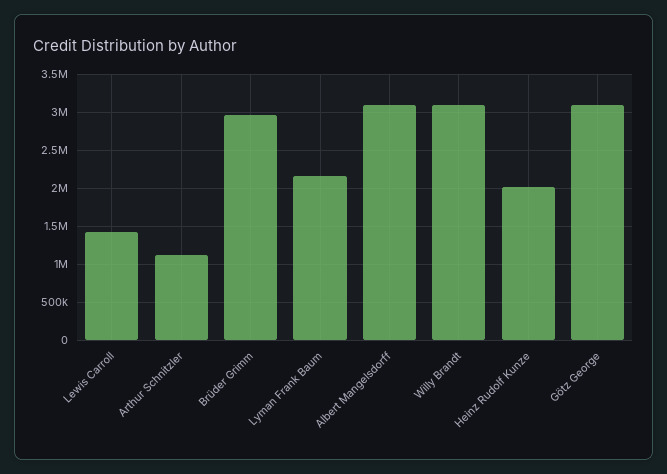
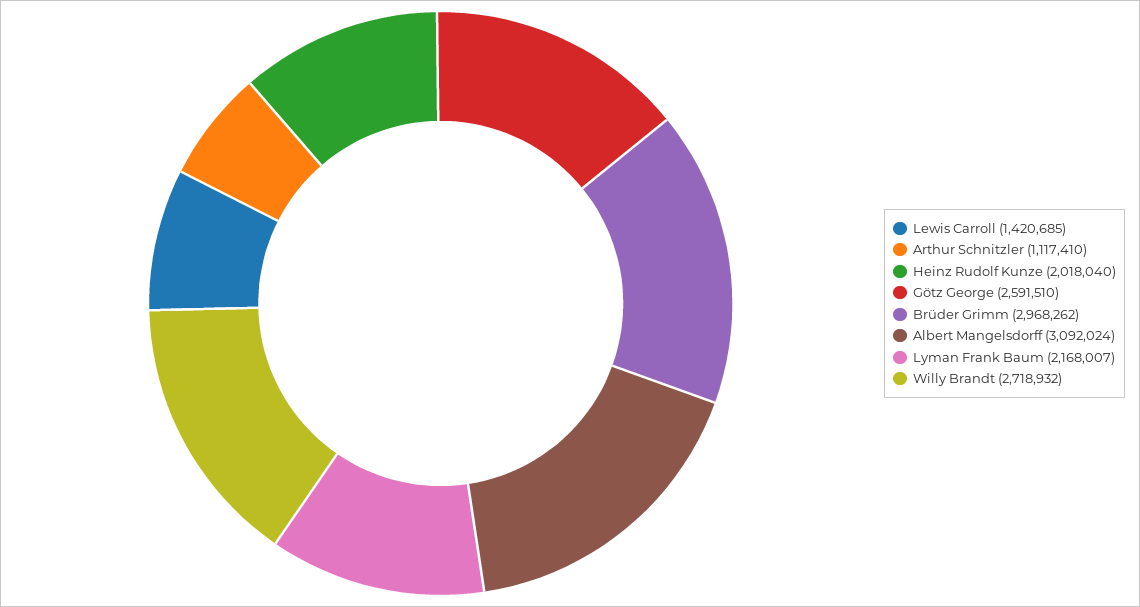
Willy Brandt: 3100000 -> 2718932
Götz George: 3100000 -> 2591510

